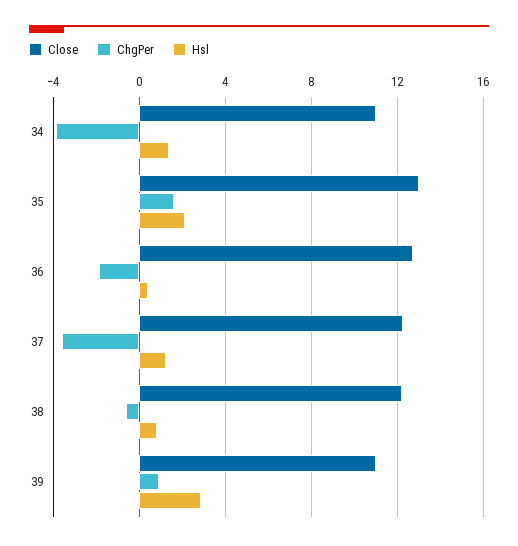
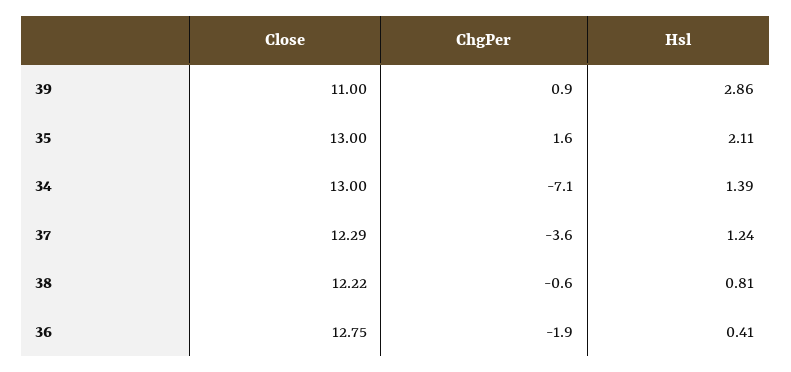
Close, 34: 11 -> 13
ChgPer, 34: -4 -> -7.1

